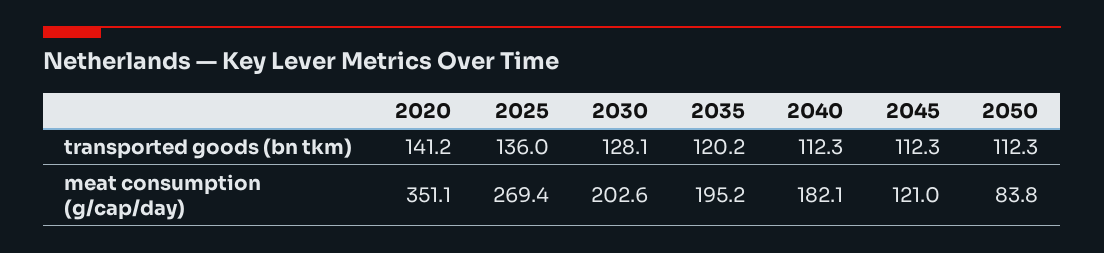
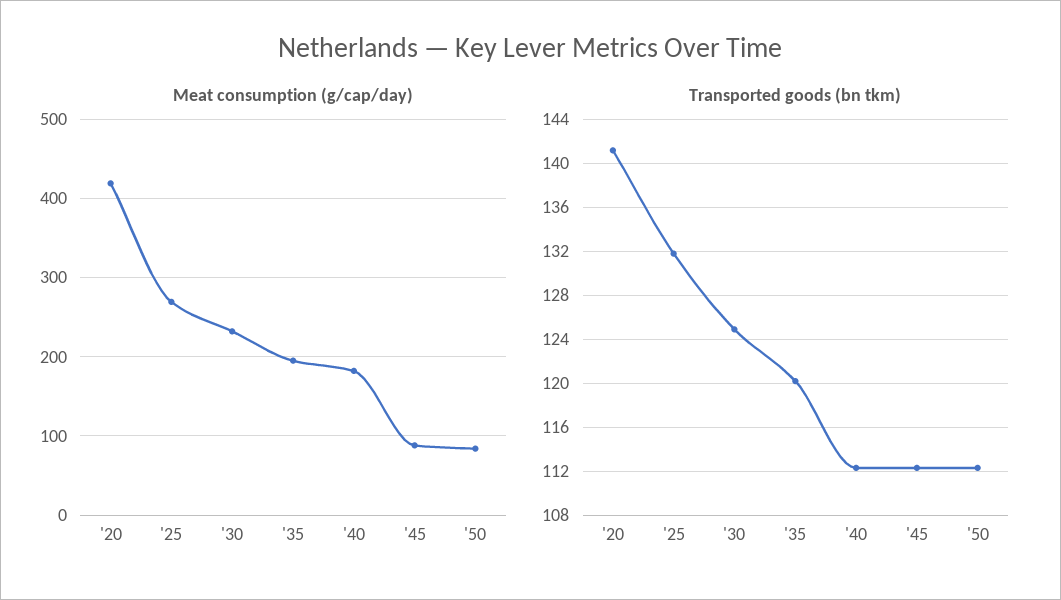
transported goods (bn tkm), 2025: 136 -> 132
transported goods (bn tkm), 2030: 128.1 -> 125
meat consumption (g/cap/day), 2020: 351.1 -> 420
meat consumption (g/cap/day), 2030: 202.6 -> 230
meat consumption (g/cap/day), 2045: 121 -> 90

